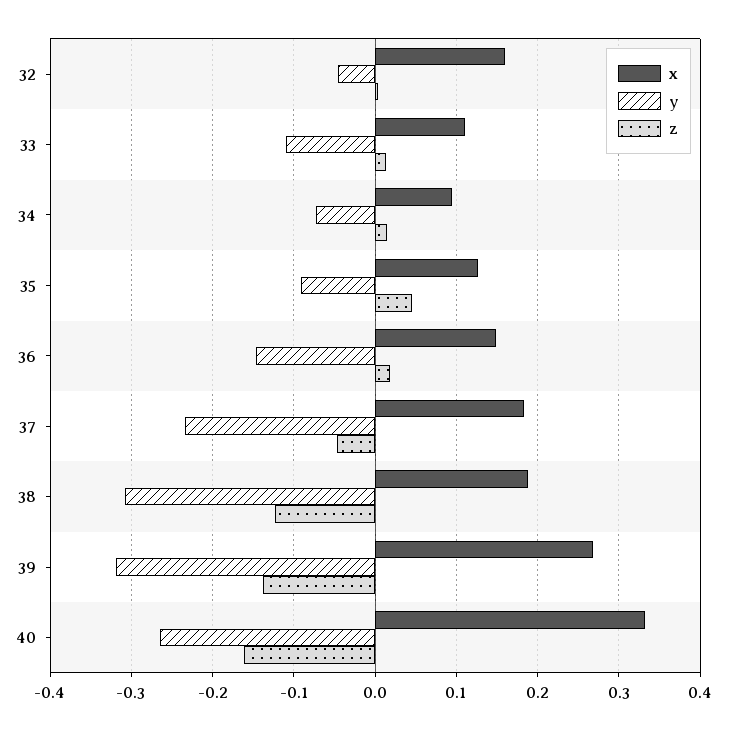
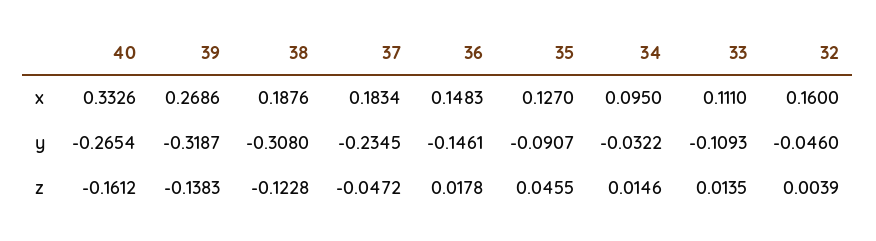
y, 34: -0.07 -> -0.0322

